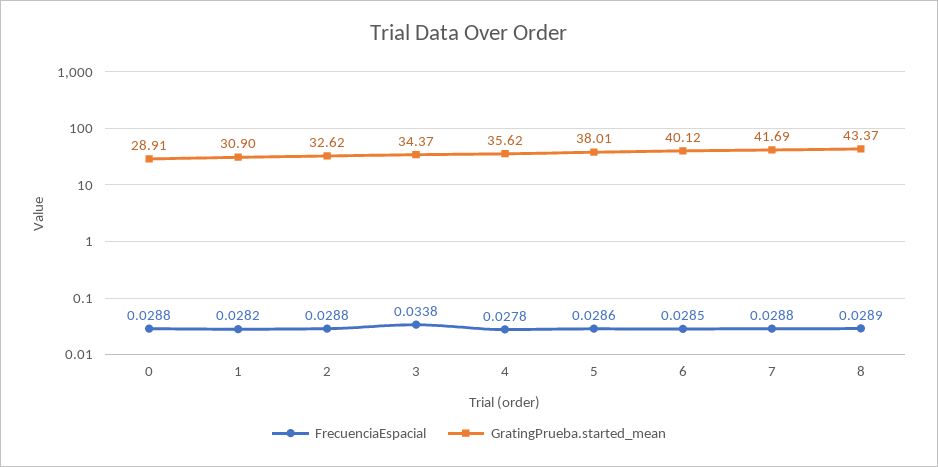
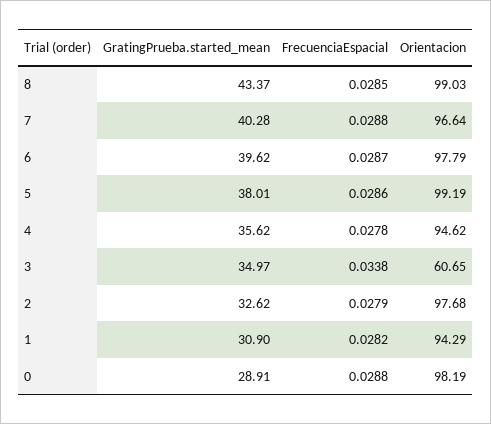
FrecuenciaEspacial, 2: 0.0288 -> 0.0279
GratingPrueba.started_mean, 3: 34.37 -> 34.97
FrecuenciaEspacial, 6: 0.0285 -> 0.0287
GratingPrueba.started_mean, 6: 40.12 -> 39.62
GratingPrueba.started_mean, 7: 41.69 -> 40.28
FrecuenciaEspacial, 8: 0.0289 -> 0.0285
Orientacion, 8: none -> 99.03
Orientacion, 7: none -> 96.64
Orientacion, 6: none -> 97.79
Orientacion, 5: none -> 99.19
Orientacion, 4: none -> 94.62
Orientacion, 3: none -> 60.65
Orientacion, 2: none -> 97.68
Orientacion, 1: none -> 94.29
Orientacion, 0: none -> 98.19

